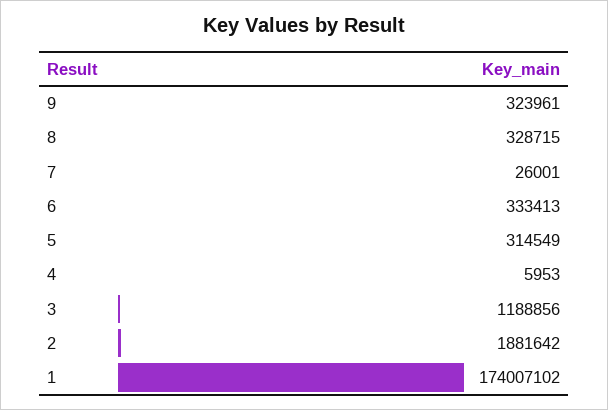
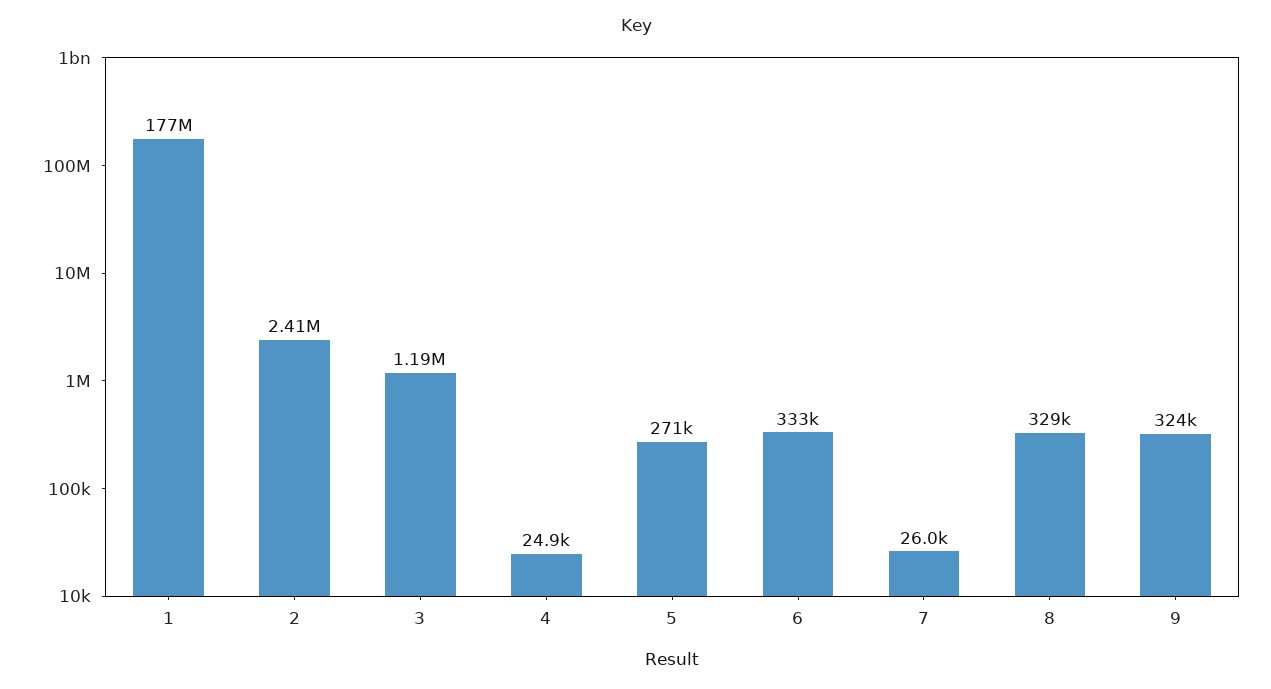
5: 314549 -> 271000
4: 5953 -> 24900
2: 1881642 -> 2410000
1: 174007102 -> 177000000

